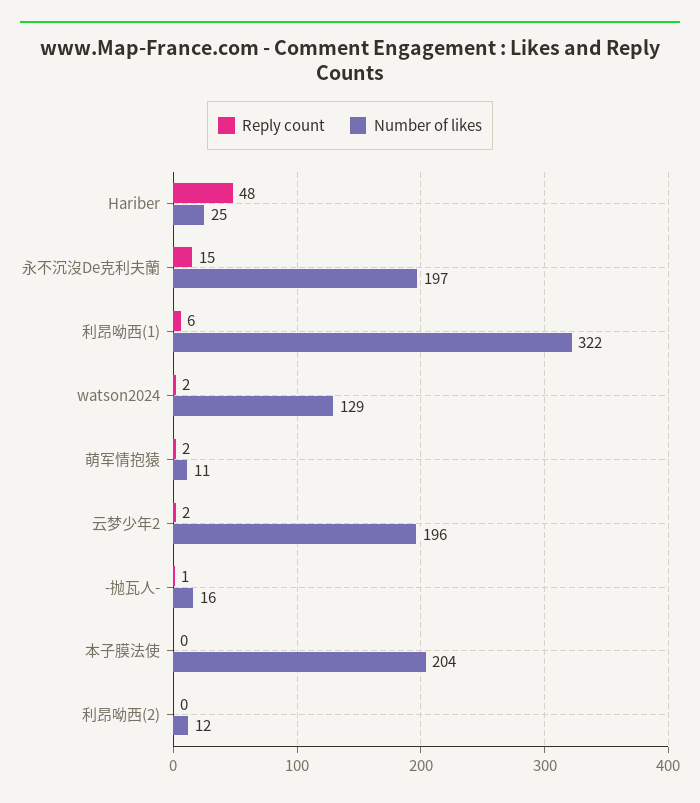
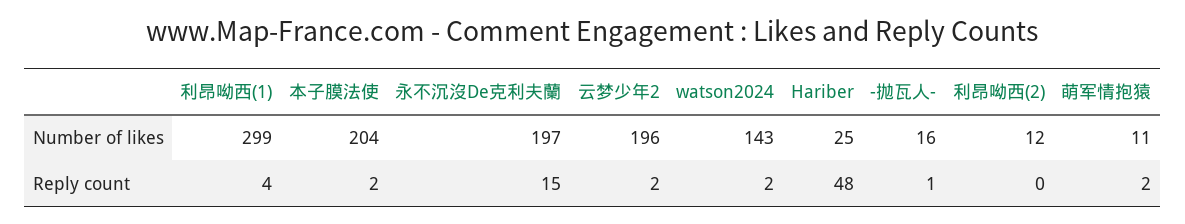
Reply count, 利昂呦西(1): 6 -> 4
Number of likes, 利昂呦西(1): 322 -> 299
Number of likes, watson2024: 129 -> 143
Reply count, 本子膜法使: 0 -> 2

